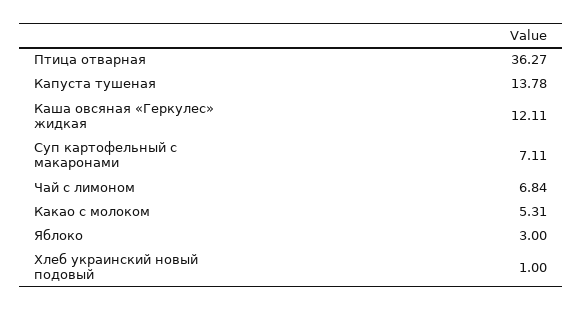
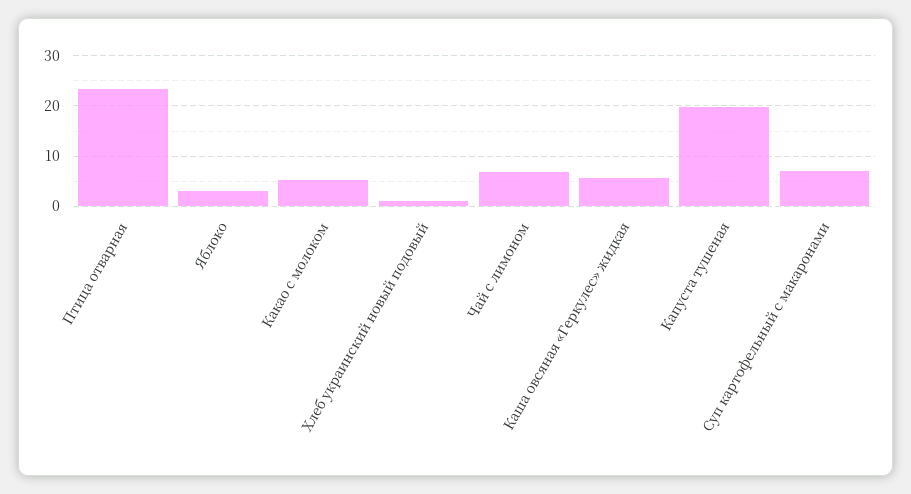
Птица отварная: 36.27 -> 24
Капуста тушеная: 13.78 -> 20
Каша овсяная «Геркулес» жидкая: 12.11 -> 6

